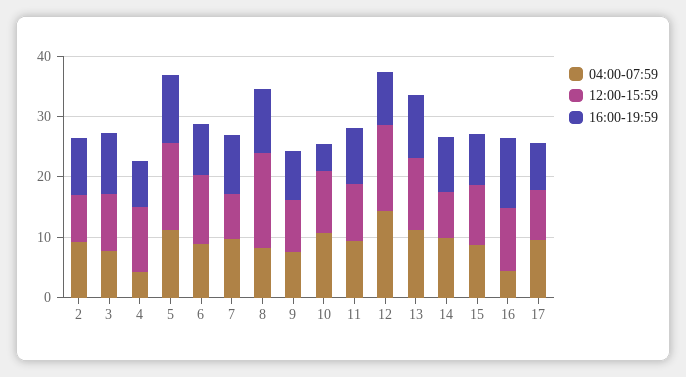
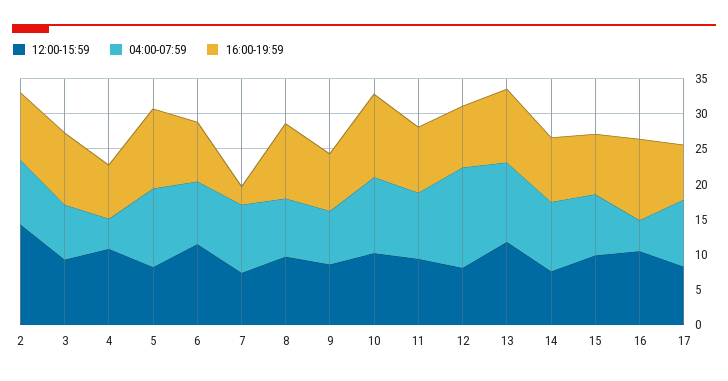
12:00-15:59, 2: 8 -> 15
12:00-15:59, 5: 14 -> 7.5
16:00-19:59, 7: 10 -> 2.5
12:00-15:59, 8: 16 -> 10
16:00-19:59, 10: 4 -> 12.5
12:00-15:59, 12: 14 -> 7.5

